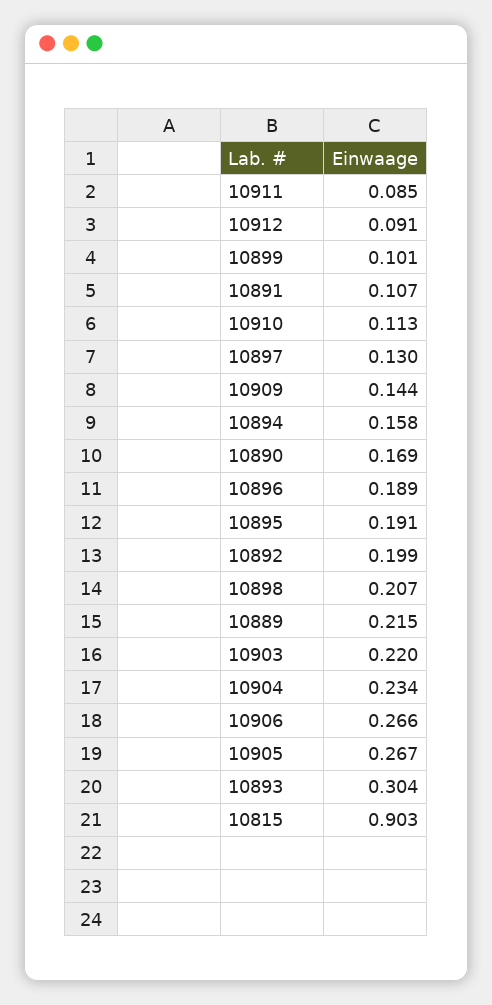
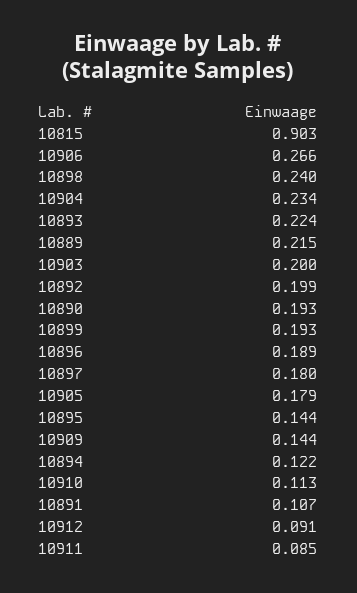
10899: 0.101 -> 0.193
10897: 0.13 -> 0.18
10894: 0.158 -> 0.122
10890: 0.169 -> 0.193
10895: 0.191 -> 0.144
10898: 0.207 -> 0.24
10903: 0.22 -> 0.2
10905: 0.267 -> 0.179
10893: 0.304 -> 0.224

